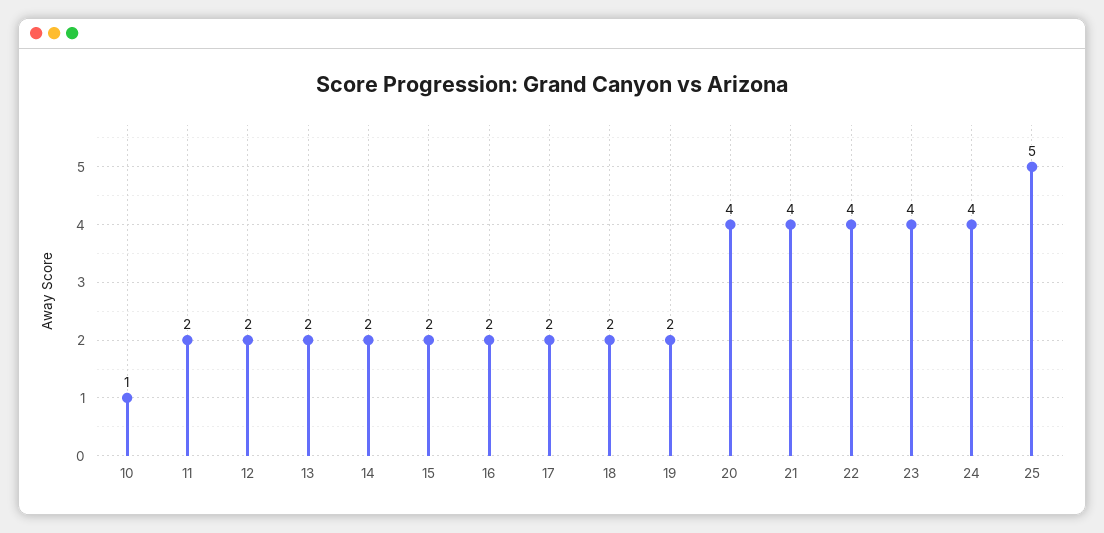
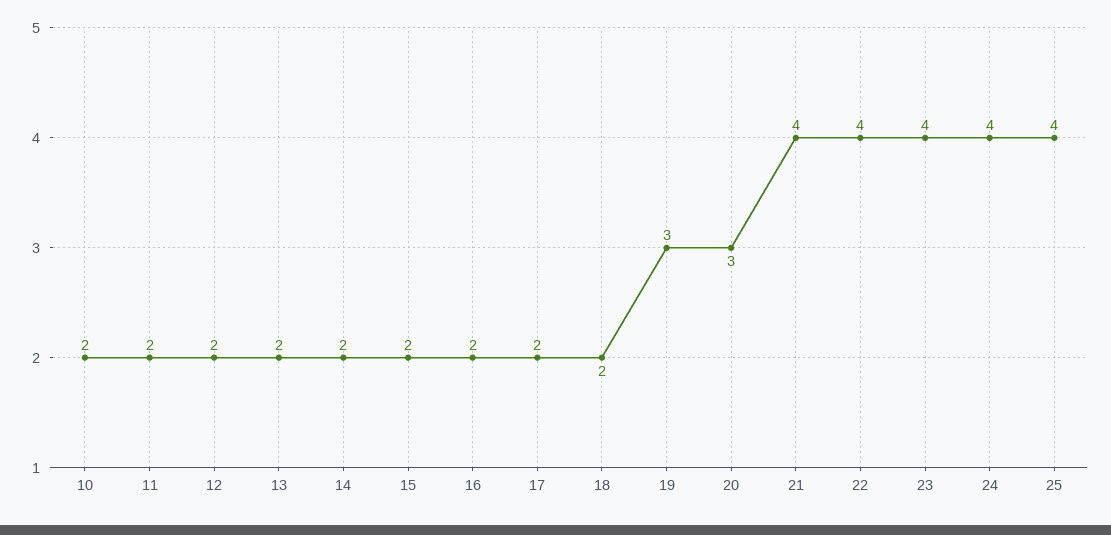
10: 1 -> 2
19: 2 -> 3
20: 4 -> 3
25: 5 -> 4

